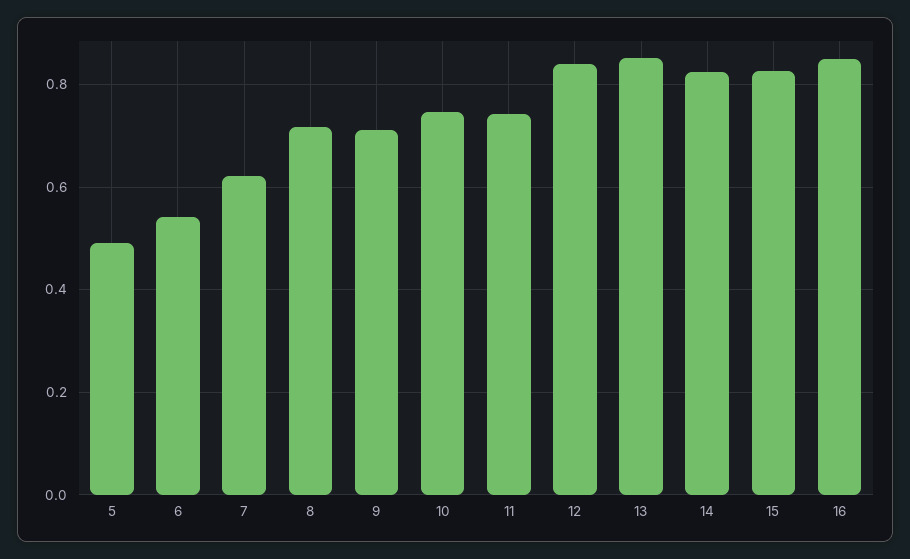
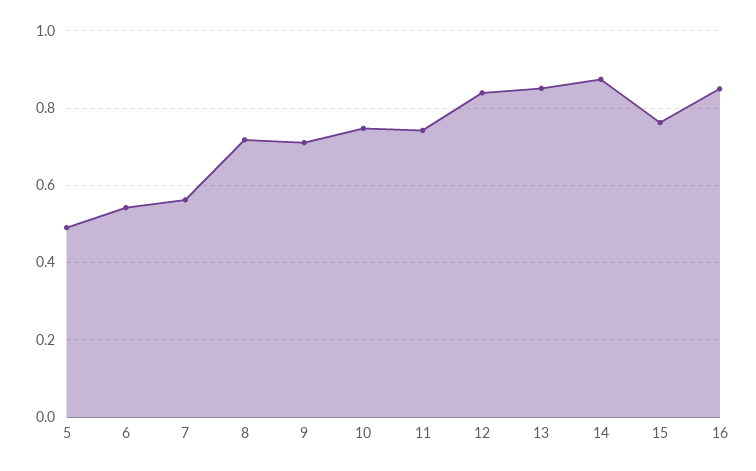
7: 0.62 -> 0.56
14: 0.82 -> 0.88
15: 0.82 -> 0.76

